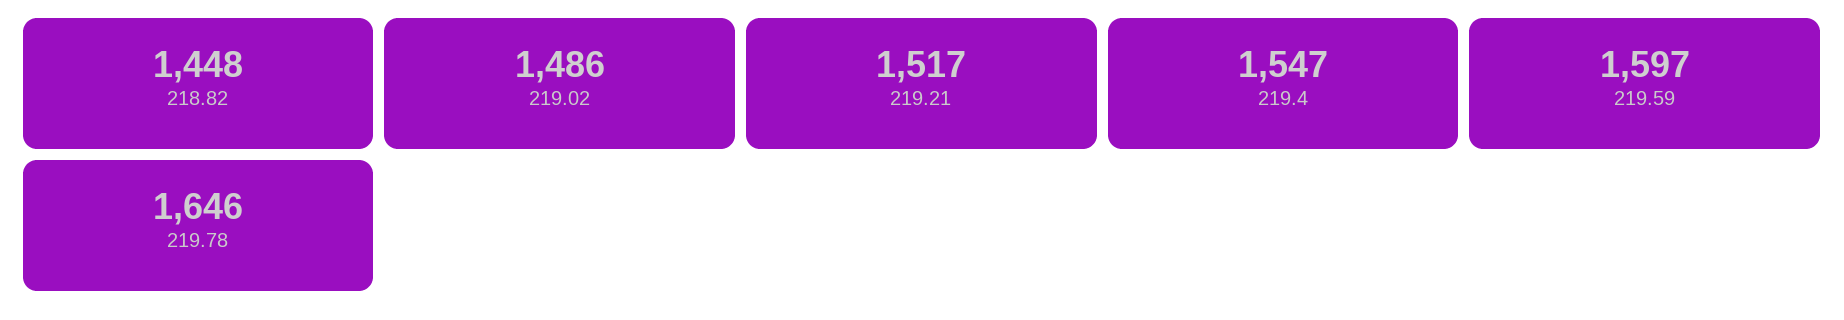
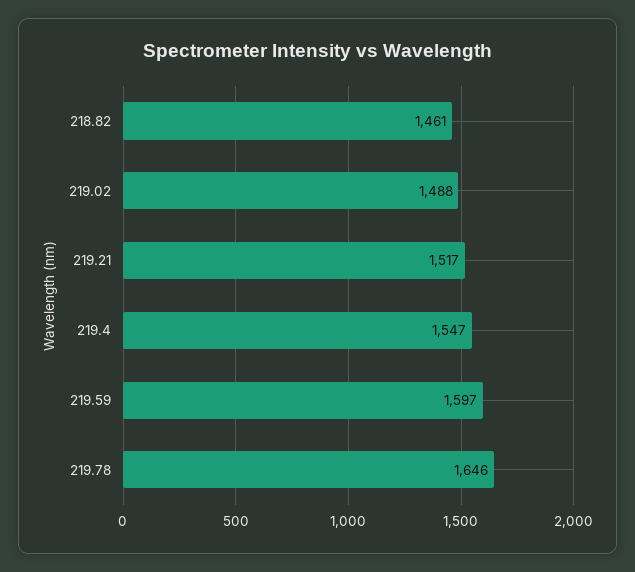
218.82: 1448 -> 1461
219.02: 1486 -> 1488

